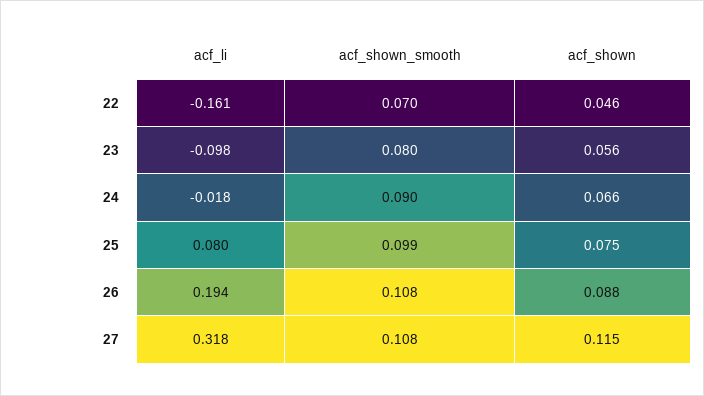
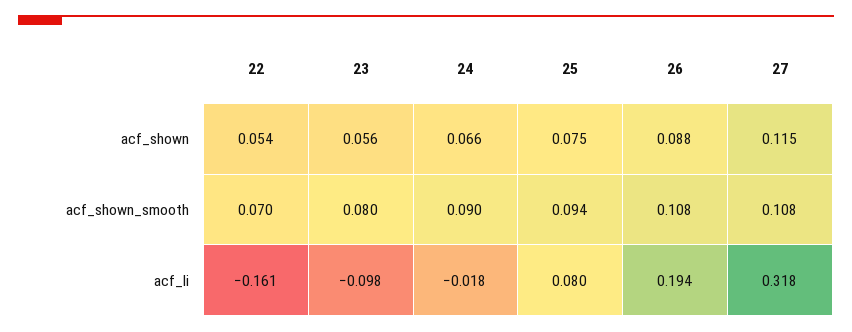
acf_shown, 22: 0.046 -> 0.054
acf_shown_smooth, 25: 0.099 -> 0.094

